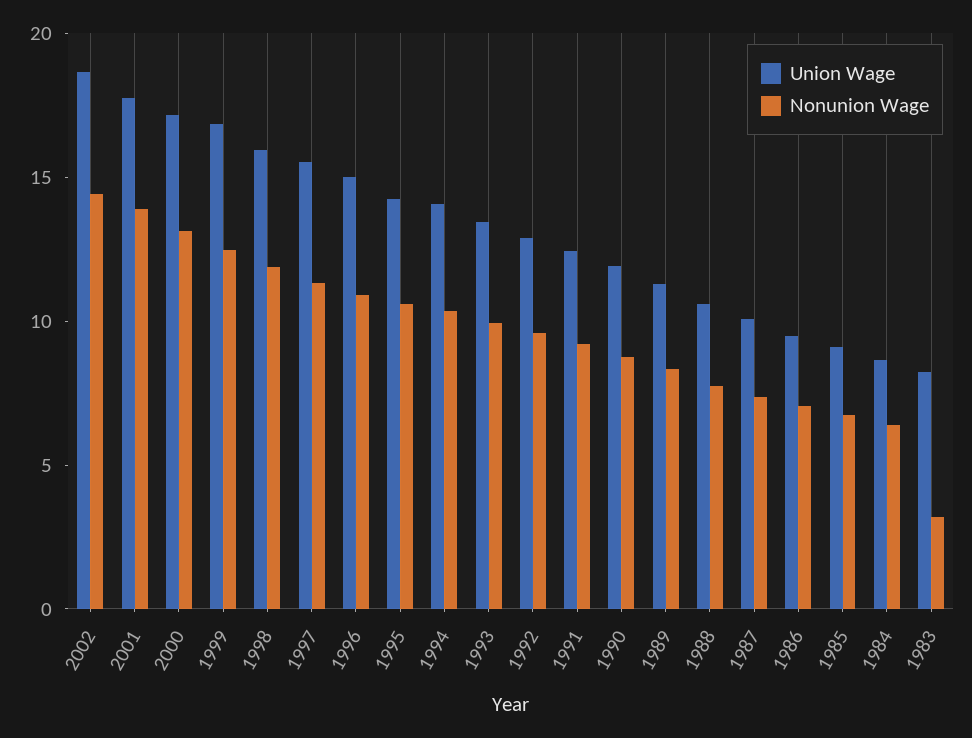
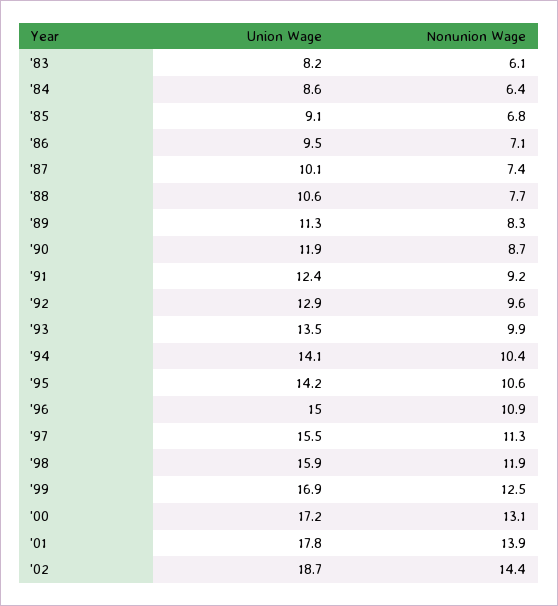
Nonunion Wage, 1983: 3 -> 6.1

